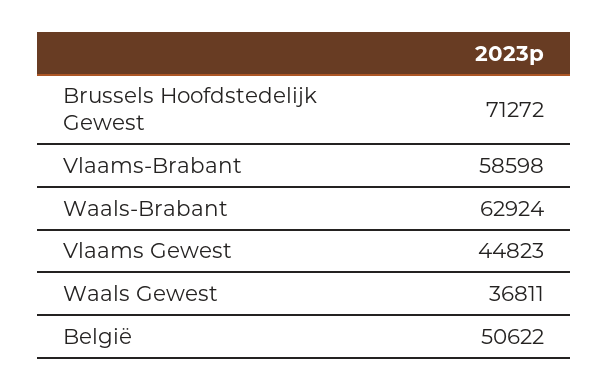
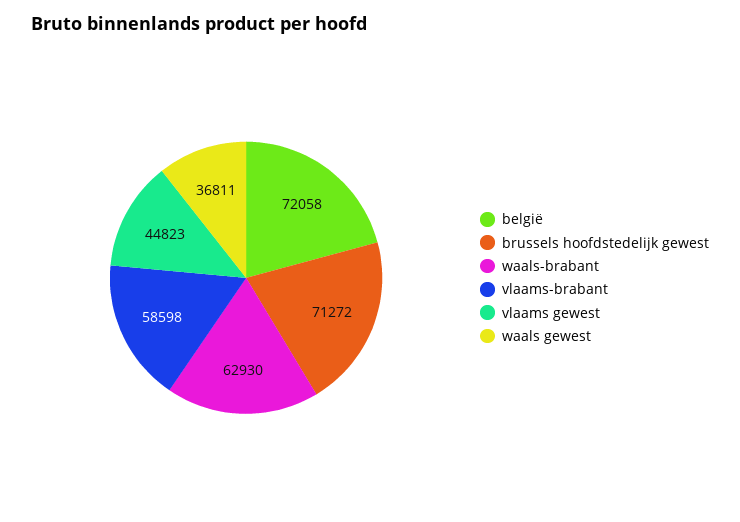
Waals-Brabant: 62924 -> 62930
België: 50622 -> 72058

